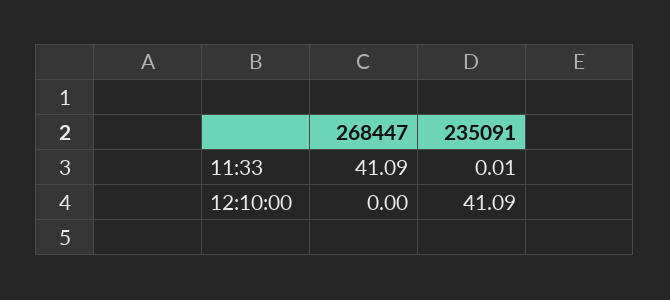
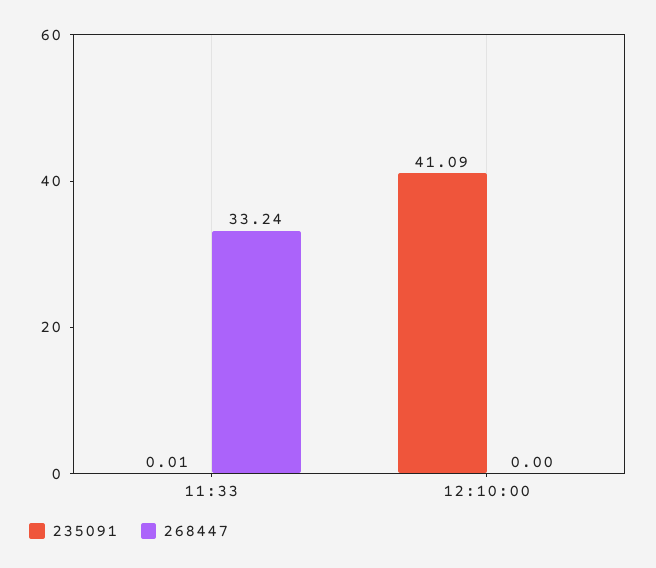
268447, 11:33: 41.09 -> 33.24

